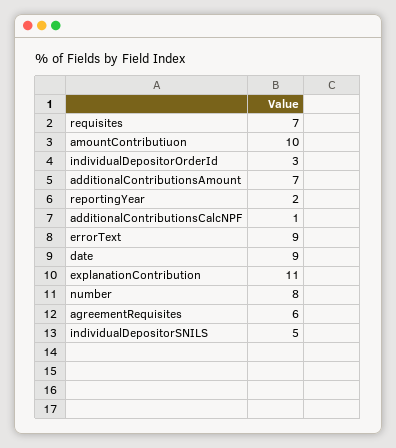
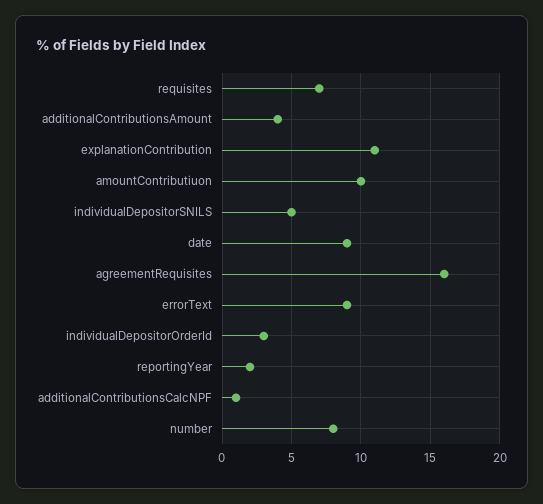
additionalContributionsAmount: 7 -> 4
agreementRequisites: 6 -> 16

